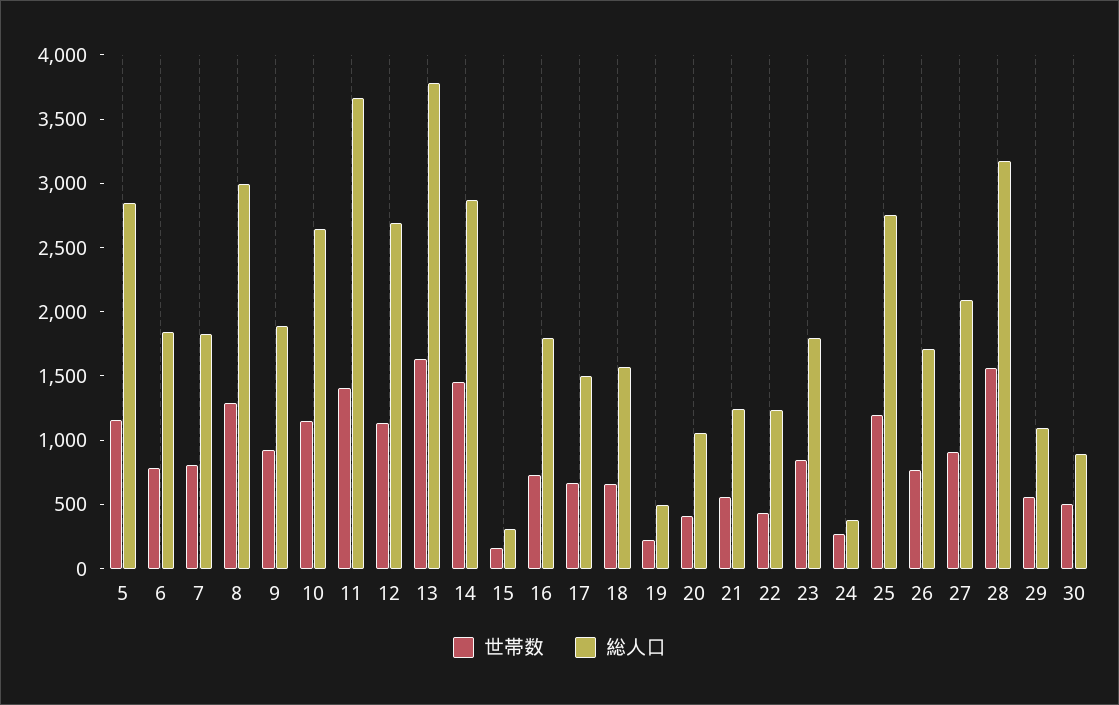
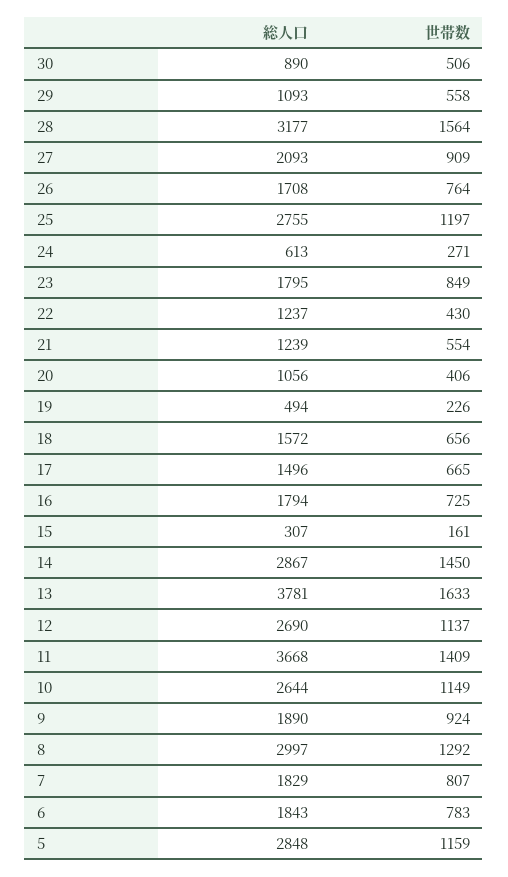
総人口, 24: 400 -> 613

